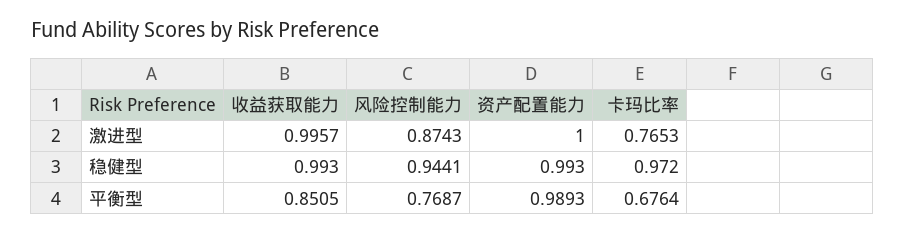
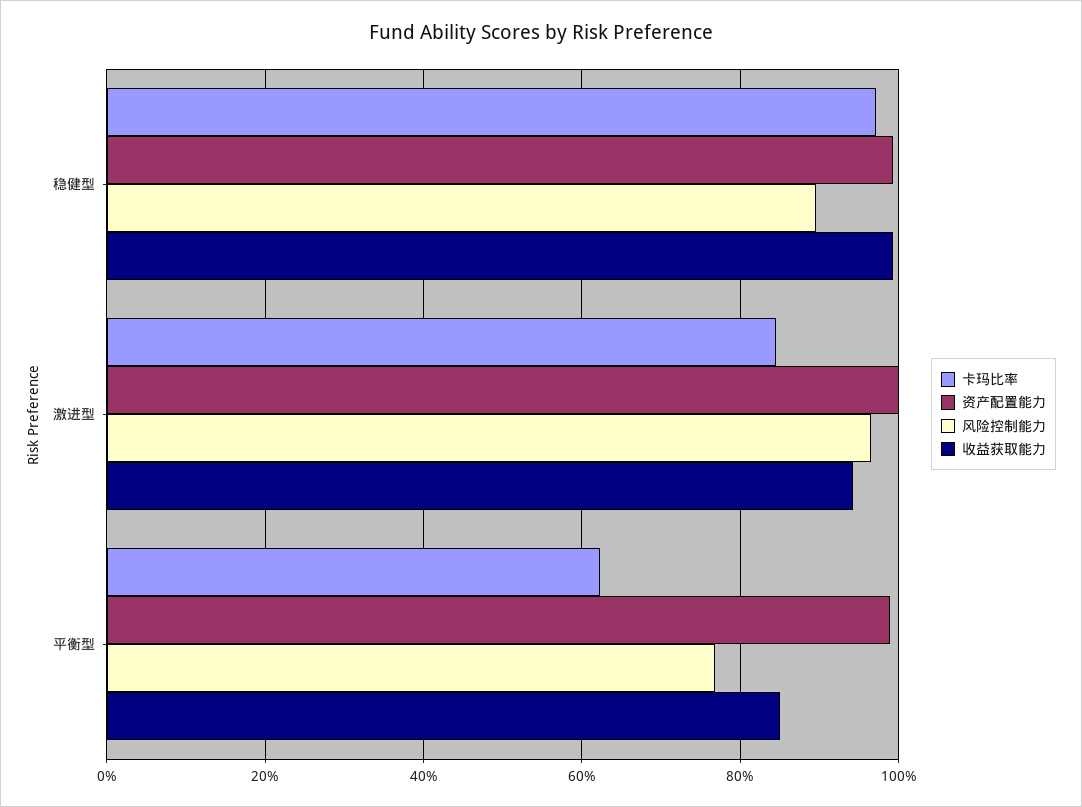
收益获取能力, 激进型: 0.9957 -> 0.94
风险控制能力, 激进型: 0.8743 -> 0.96
卡玛比率, 激进型: 0.7653 -> 0.84
风险控制能力, 稳健型: 0.9441 -> 0.9
卡玛比率, 平衡型: 0.6764 -> 0.62

